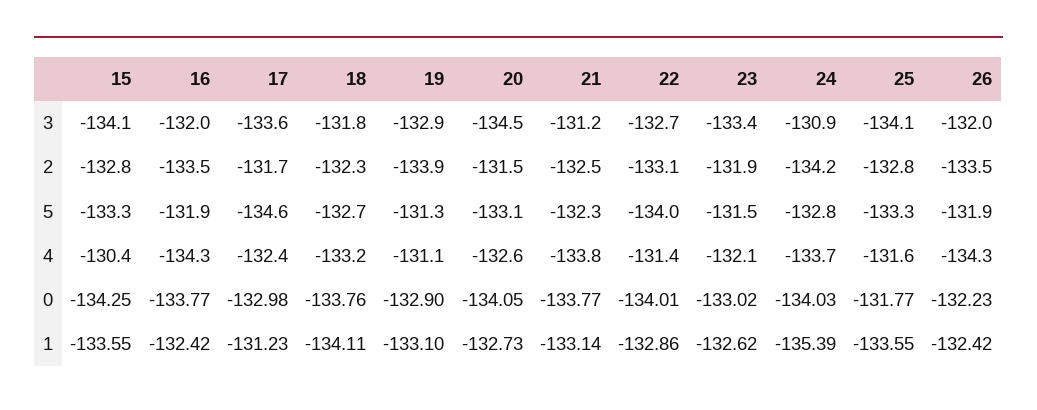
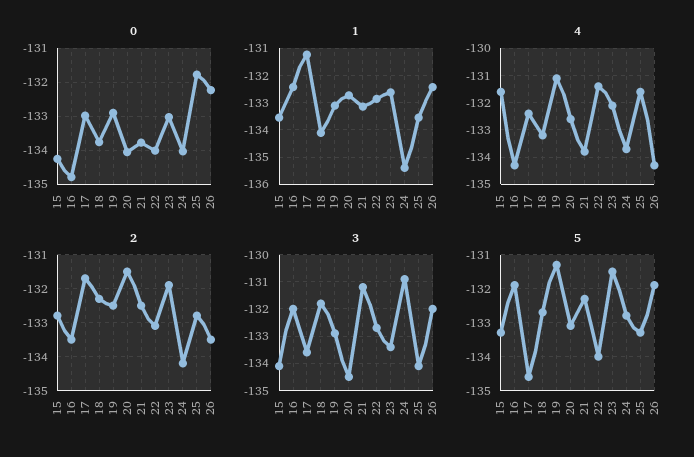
2, 19: -133.9 -> -132.5
4, 15: -130.4 -> -131.5
0, 16: -133.77 -> -134.8

